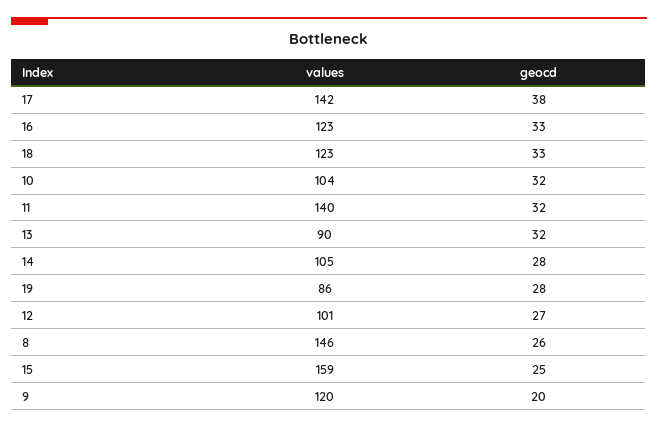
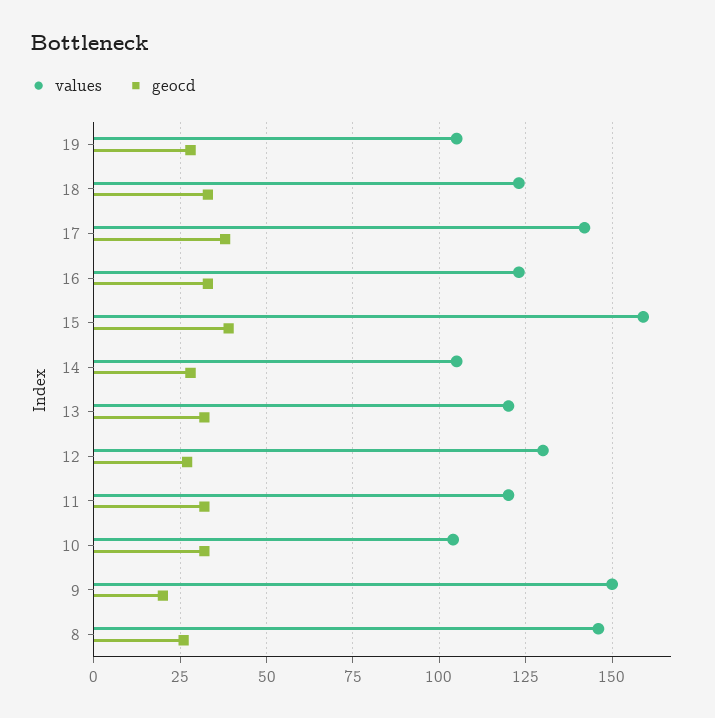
values, 11: 140 -> 120
values, 13: 90 -> 120
values, 19: 86 -> 105
values, 12: 101 -> 130
geocd, 15: 25 -> 40
values, 9: 120 -> 150

